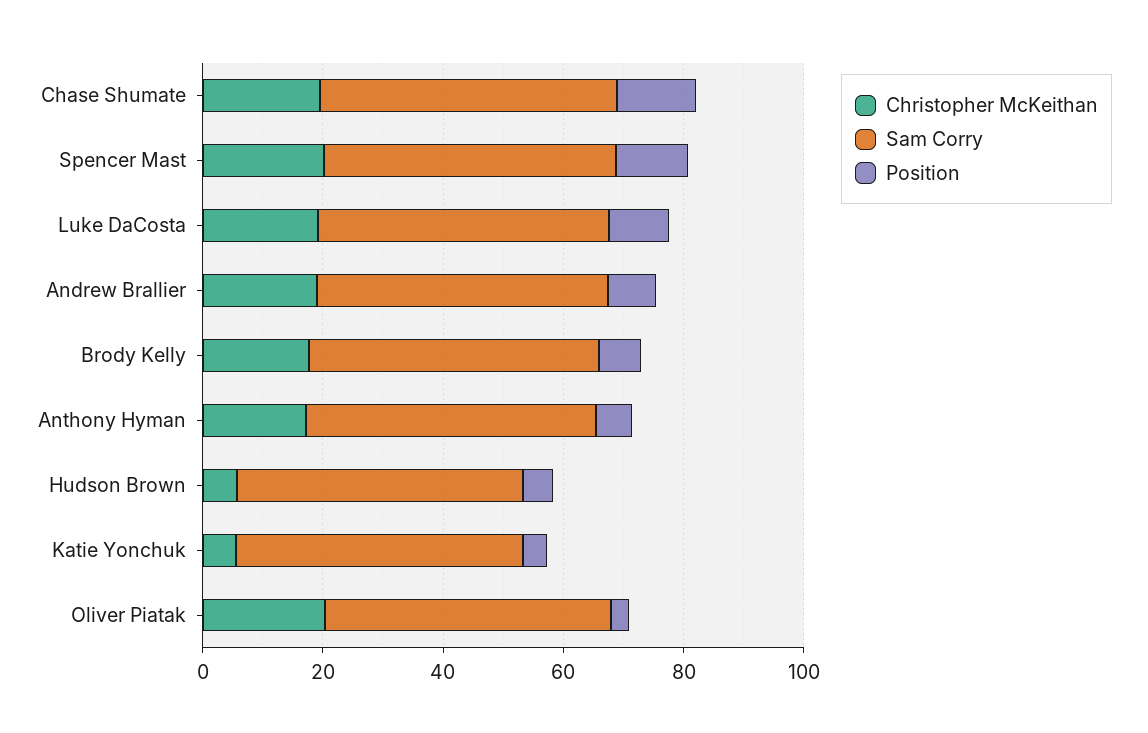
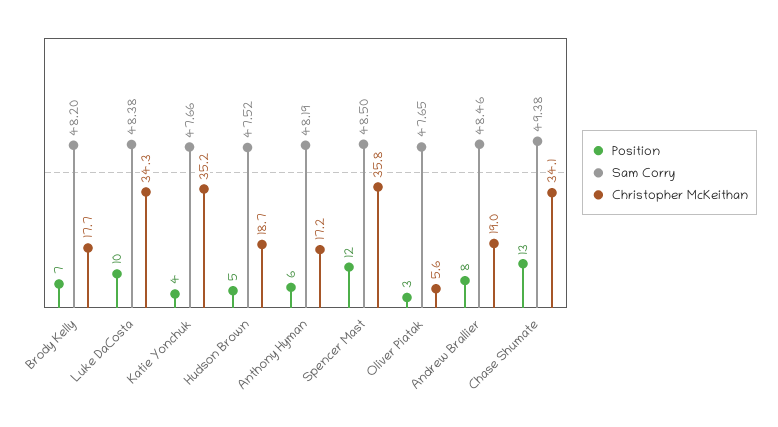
Christopher McKeithan, Chase Shumate: 20 -> 34.1
Christopher McKeithan, Spencer Mast: 20 -> 35.8
Christopher McKeithan, Luke DaCosta: 20 -> 34.3
Christopher McKeithan, Hudson Brown: 5 -> 18.7
Christopher McKeithan, Katie Yonchuk: 5 -> 35.2
Christopher McKeithan, Oliver Piatak: 20 -> 5.6

